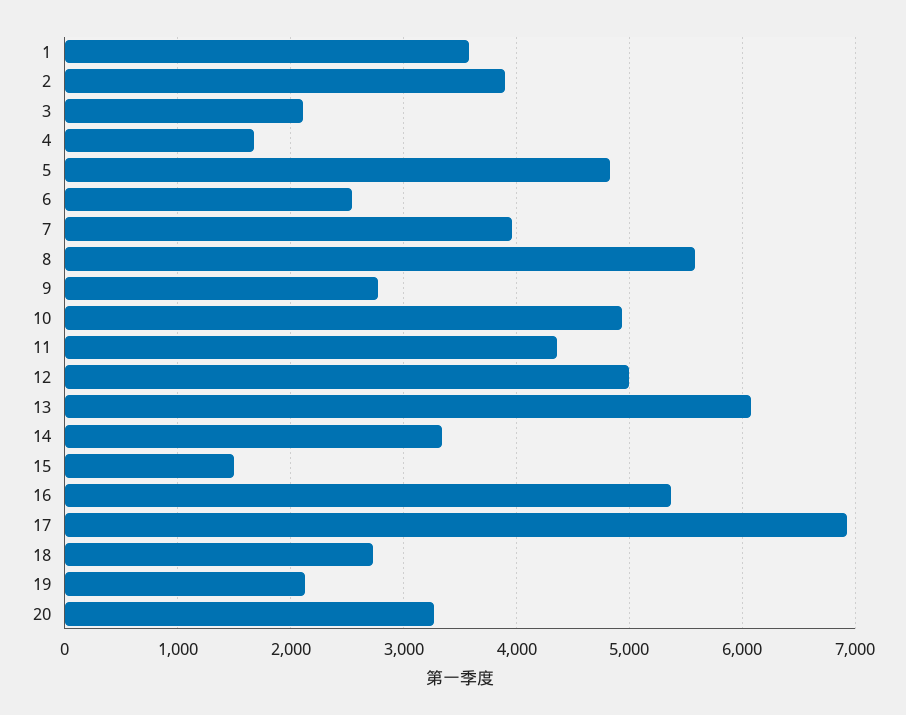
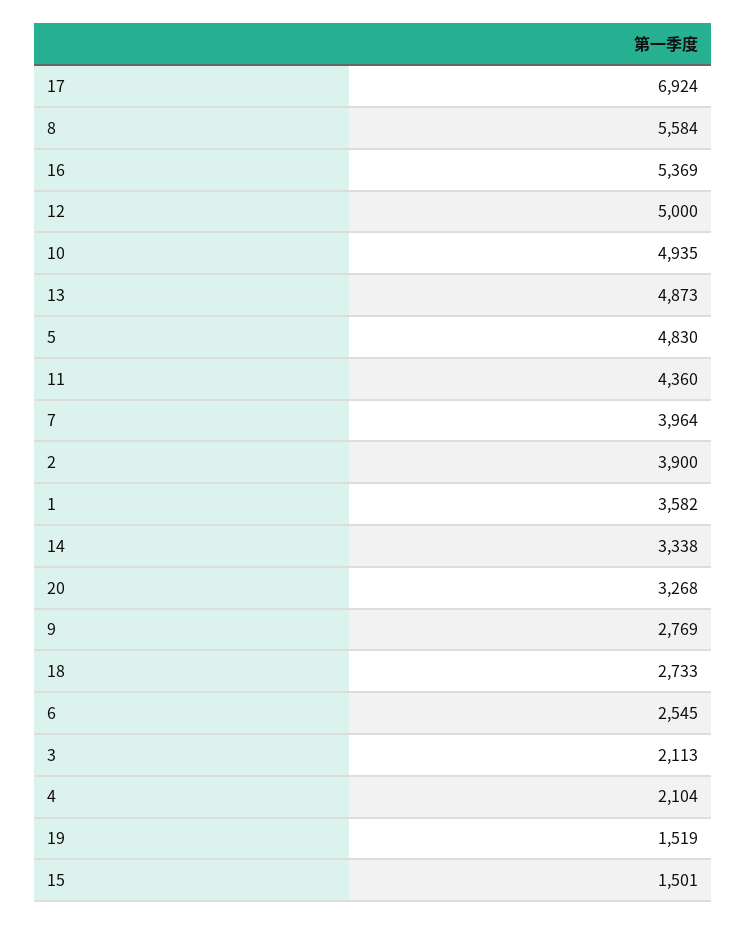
4: 1700 -> 2104
13: 6100 -> 4873
19: 2100 -> 1519

